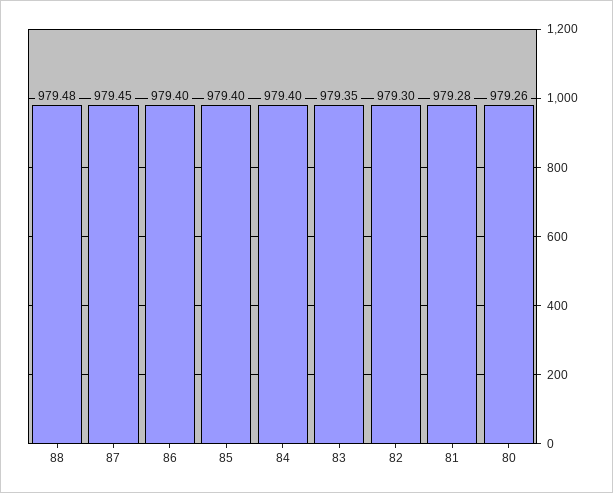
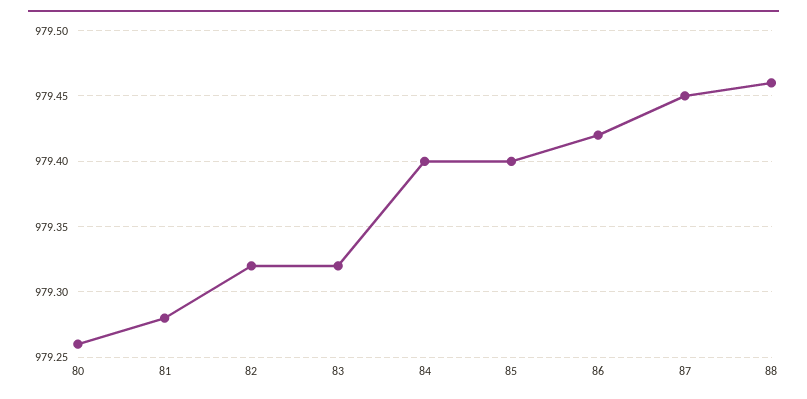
88: 979.48 -> 979.46
86: 979.4 -> 979.42
83: 979.35 -> 979.32
82: 979.3 -> 979.32

